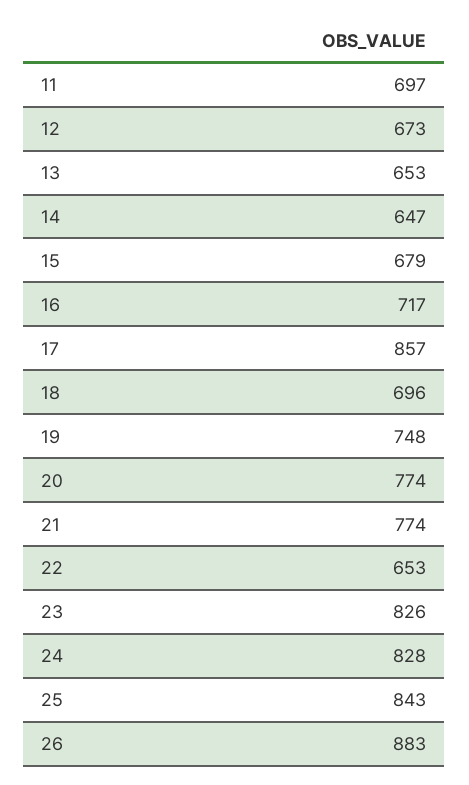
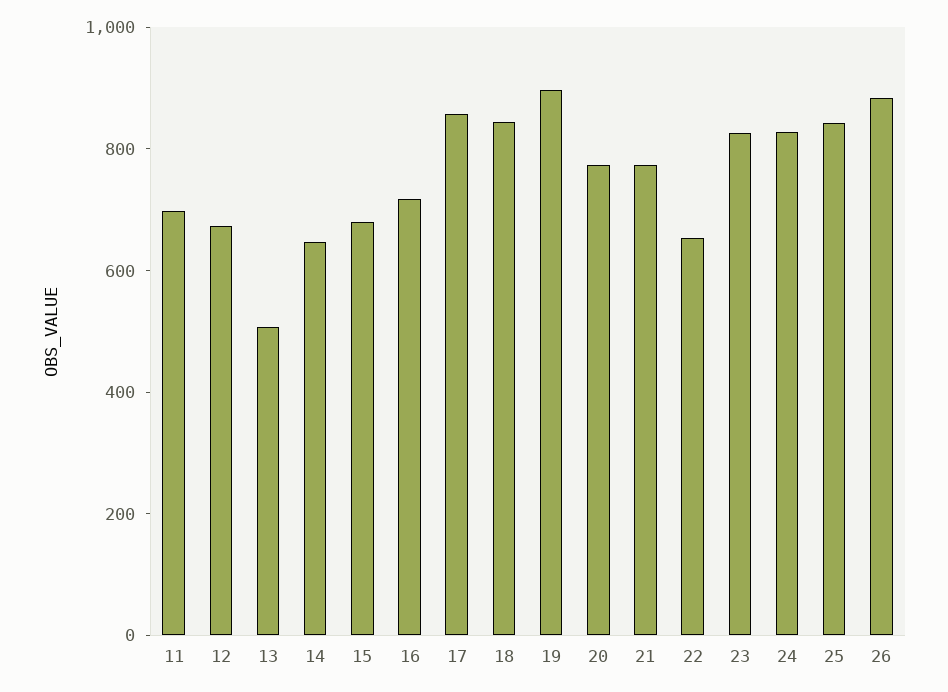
13: 653 -> 500
18: 696 -> 850
19: 748 -> 900

